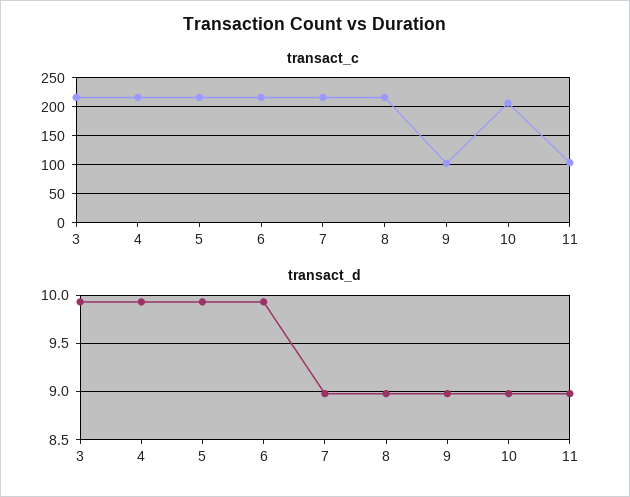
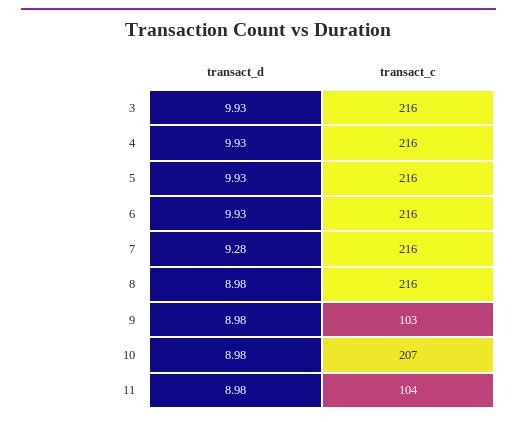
transact_d, 7: 9 -> 9.28

